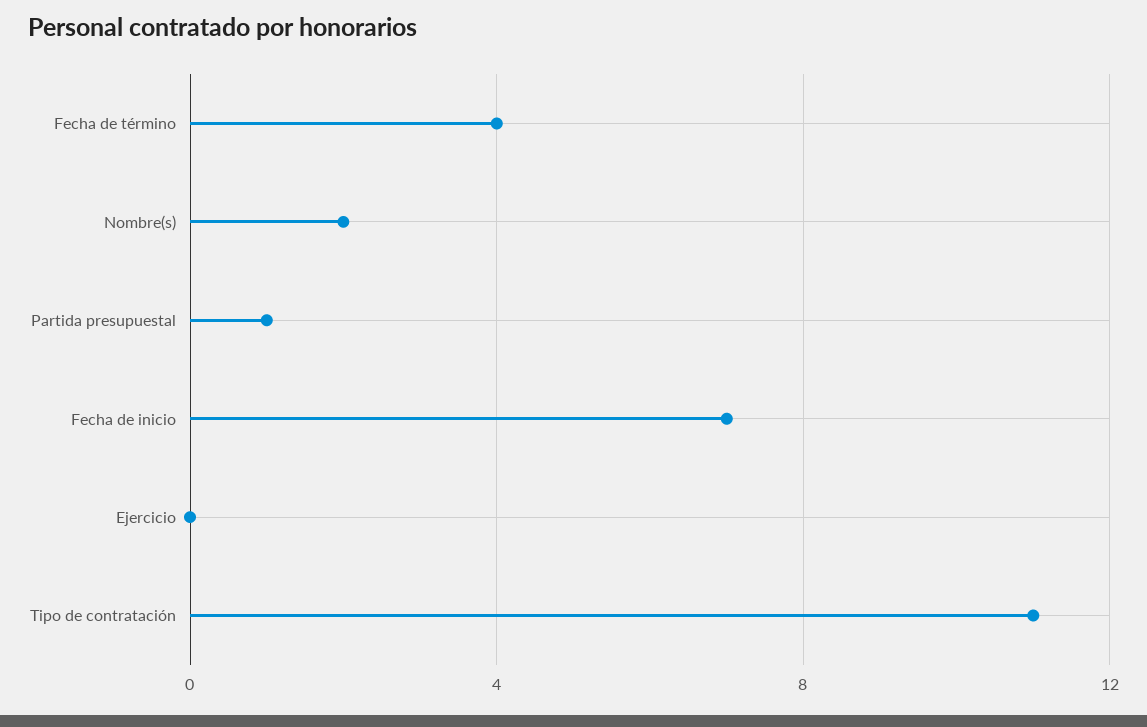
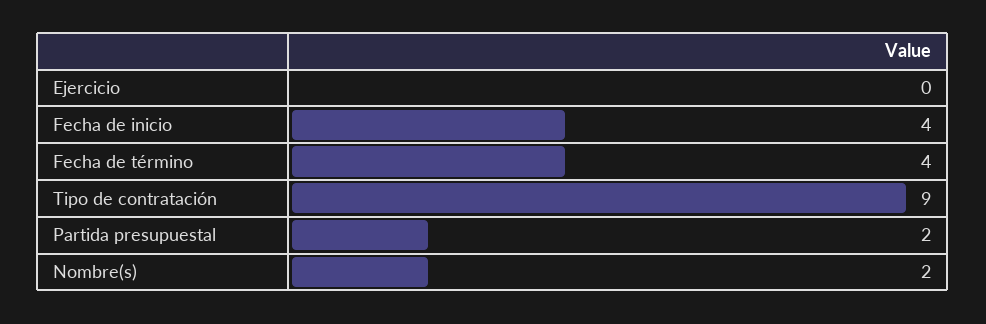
Partida presupuestal: 1 -> 2
Fecha de inicio: 7 -> 4
Tipo de contratación: 11 -> 9

